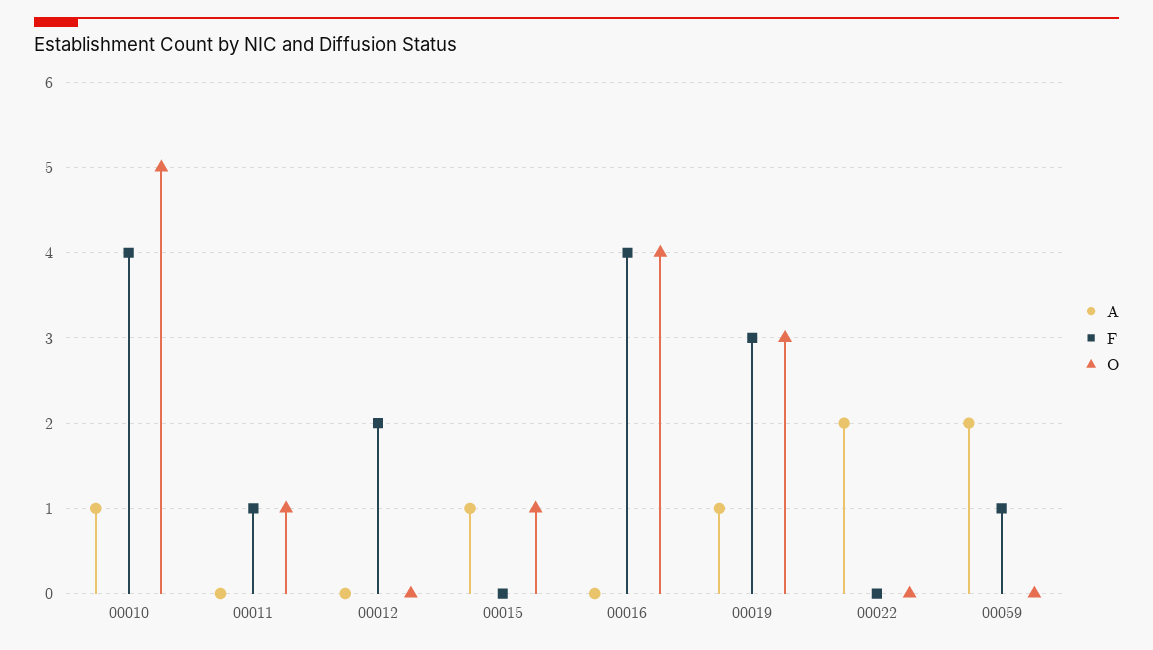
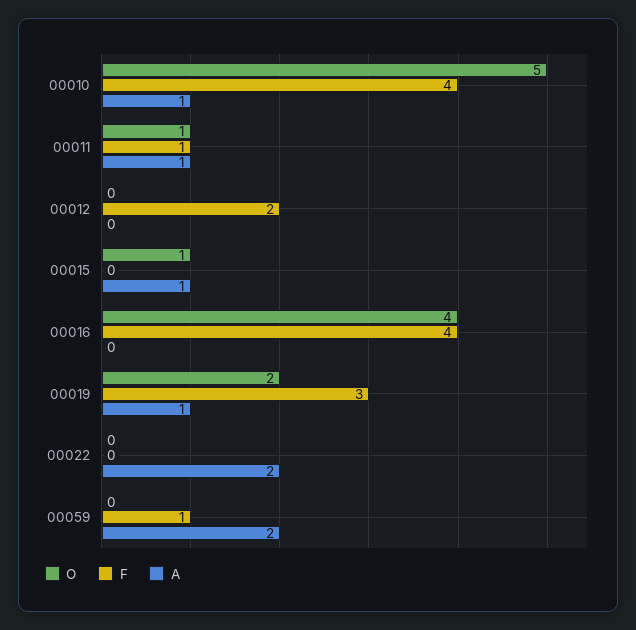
A, 00011: 0 -> 1
O, 00019: 3 -> 2

